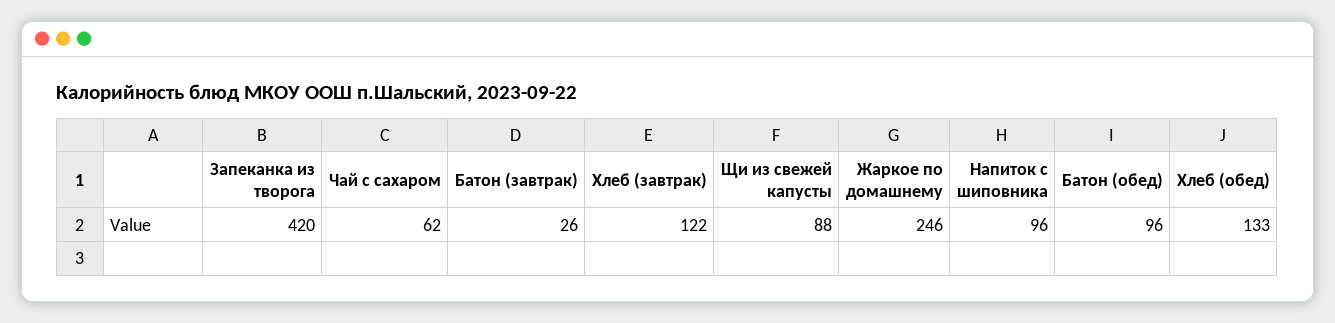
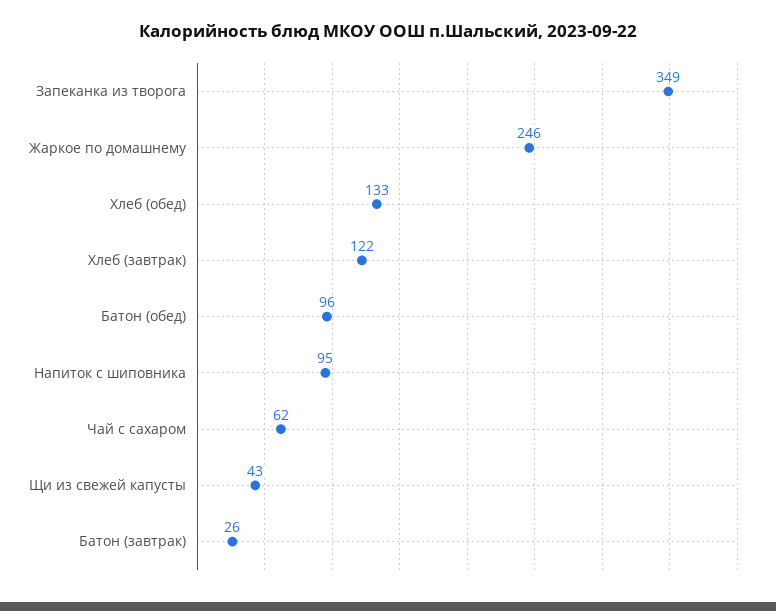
Запеканка из творога: 420 -> 349
Щи из свежей капусты: 88 -> 43
Напиток с шиповника: 96 -> 95

